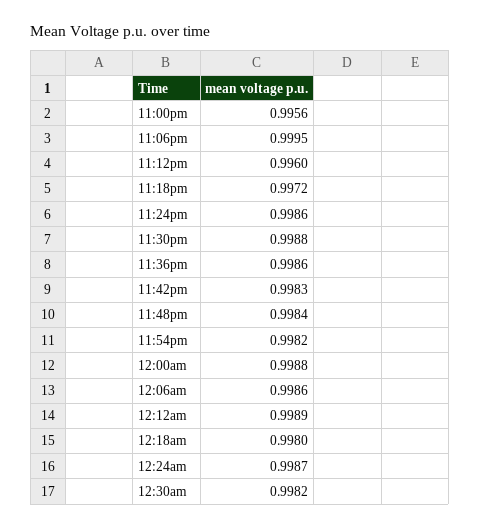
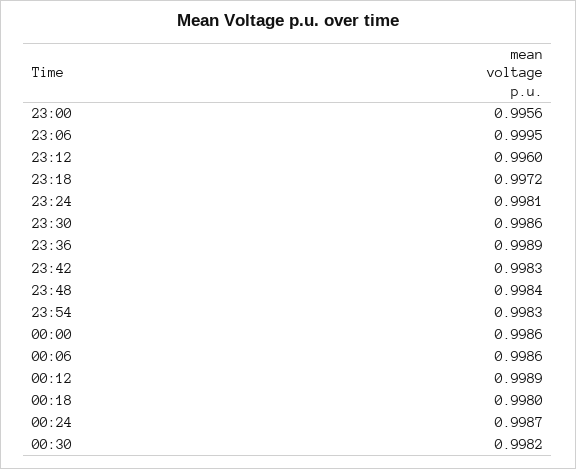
11:24pm: 0.9986 -> 0.9981
11:30pm: 0.9988 -> 0.9986
11:36pm: 0.9986 -> 0.9989
11:54pm: 0.9982 -> 0.9983
12:00am: 0.9988 -> 0.9986

